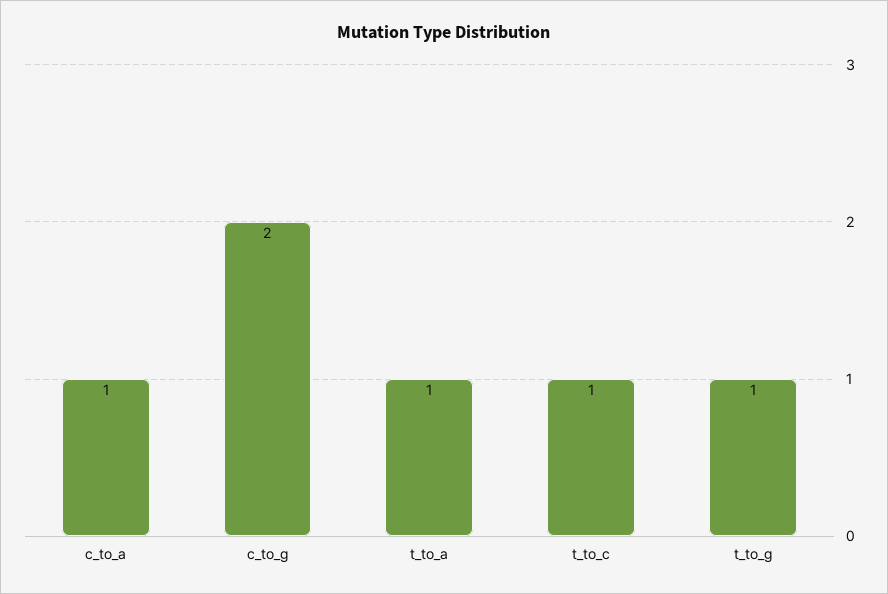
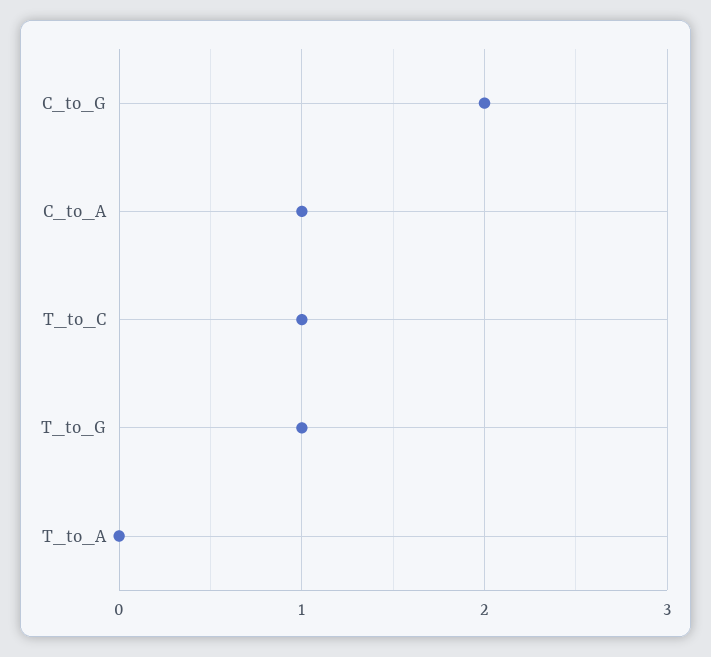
t_to_a: 1 -> 0

